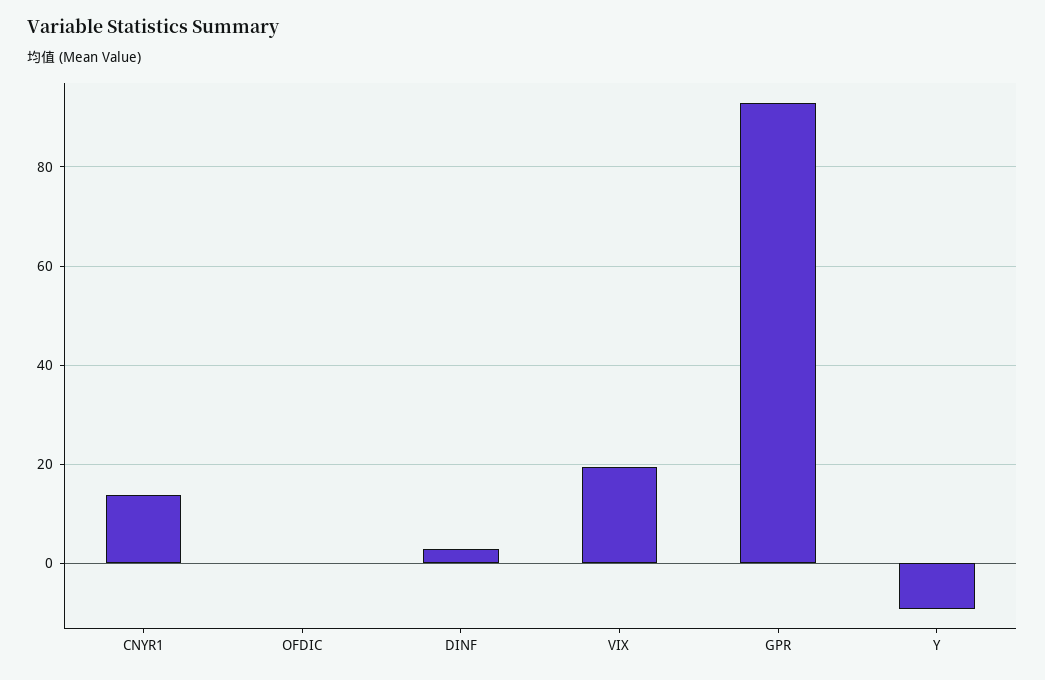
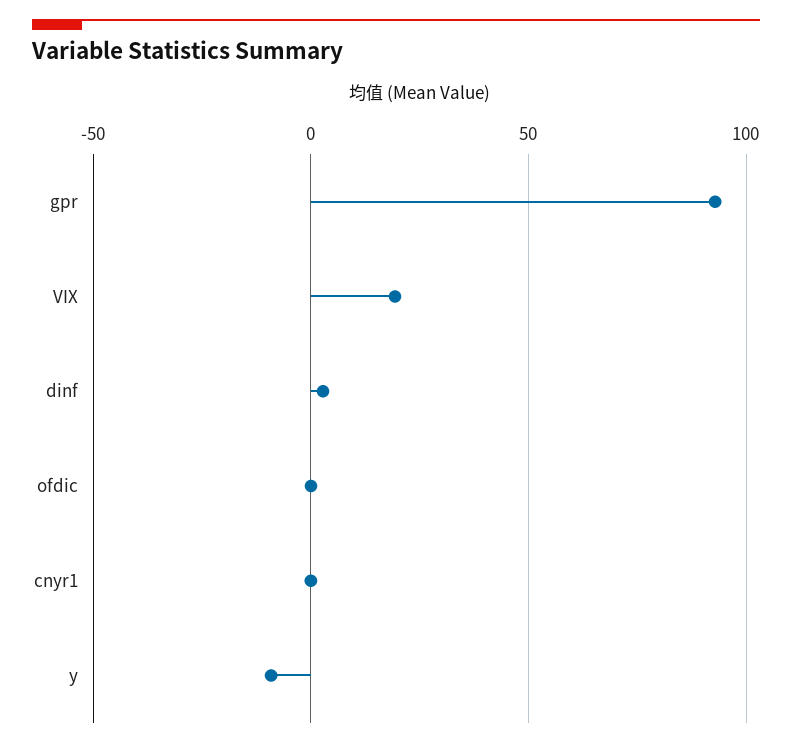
CNYR1: 14 -> 0

